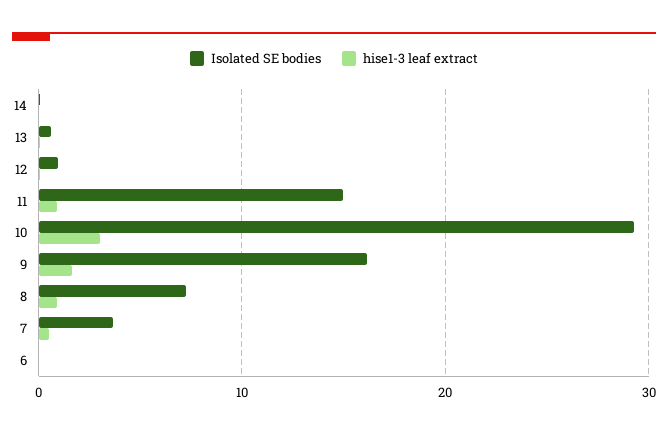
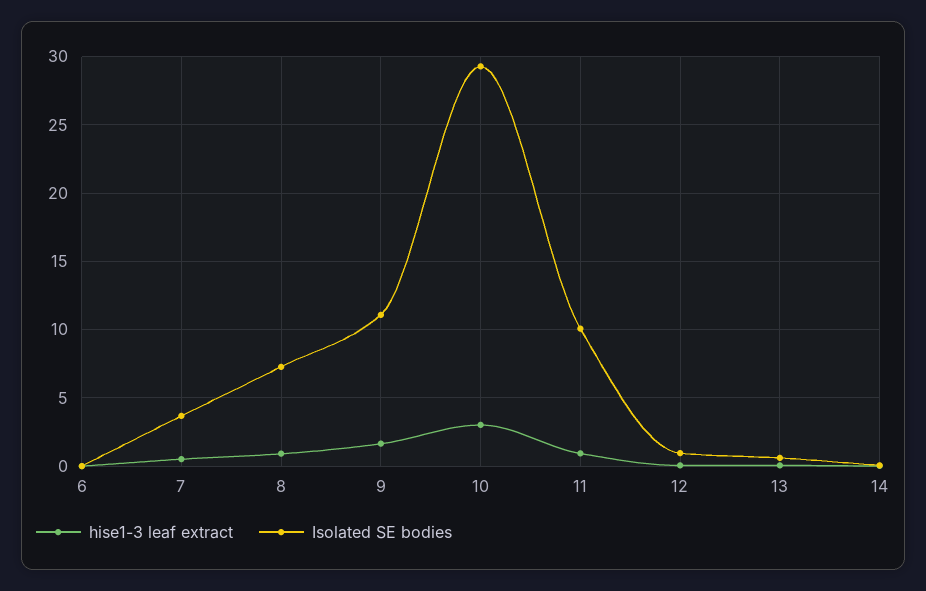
Isolated SE bodies, 11: 15 -> 10
Isolated SE bodies, 9: 16 -> 11

